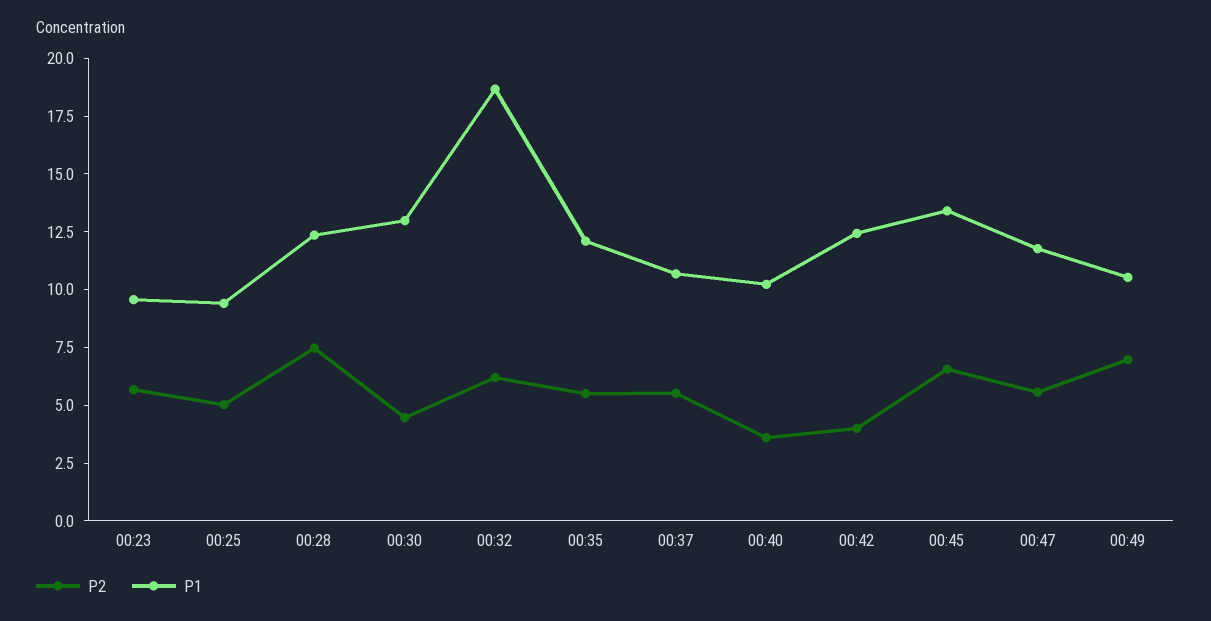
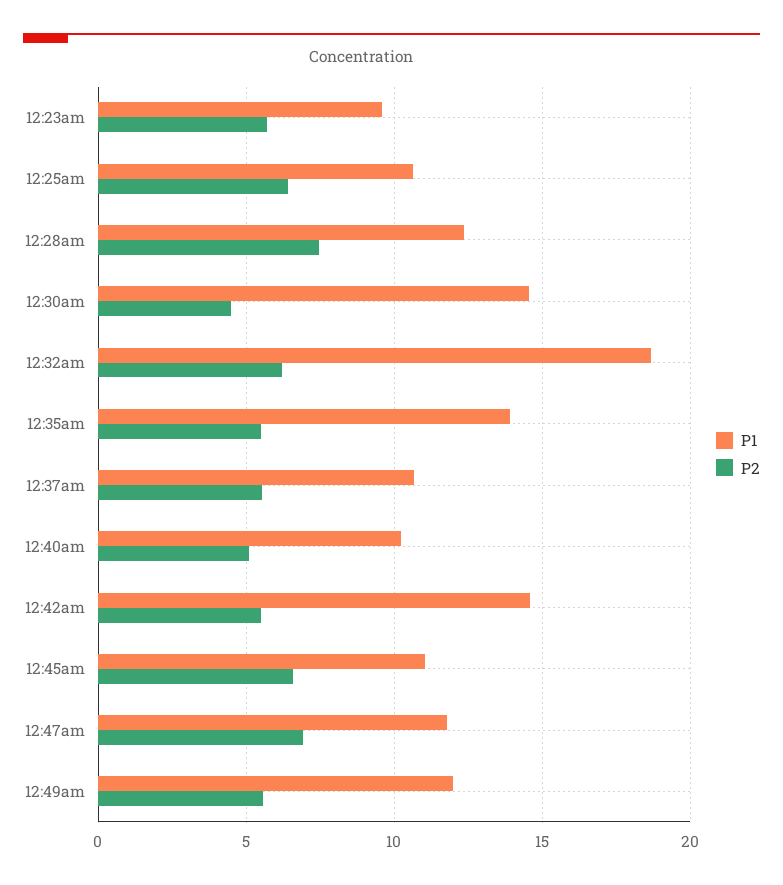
P2, 00:25: 5 -> 6.5
P1, 00:25: 9.5 -> 10.5
P1, 00:30: 13 -> 14.5
P1, 00:35: 12 -> 14
P2, 00:40: 3.5 -> 5
P2, 00:42: 4 -> 5.5
P1, 00:42: 12.5 -> 14.5
P1, 00:45: 13.5 -> 11
P2, 00:47: 5.5 -> 7
P2, 00:49: 7 -> 5.5
P1, 00:49: 10.5 -> 12

